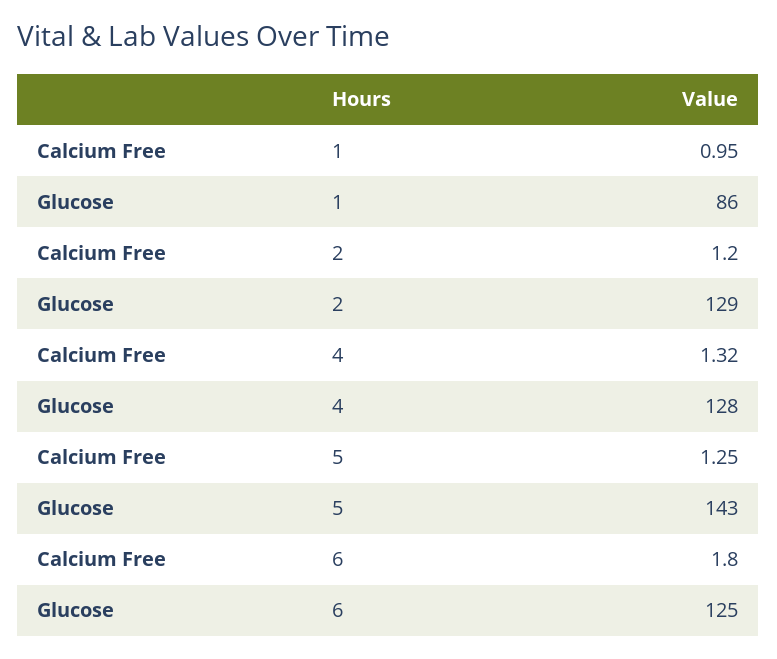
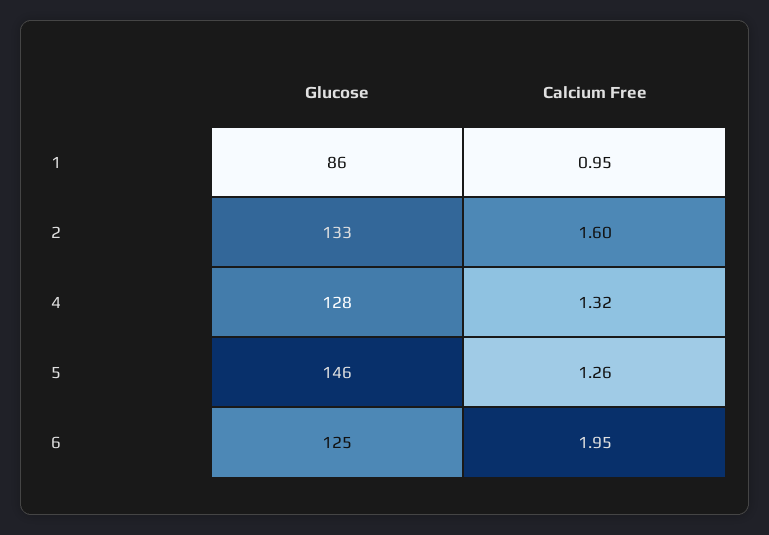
Calcium Free, 2: 1.2 -> 1.6
Glucose, 2: 129 -> 133
Calcium Free, 5: 1.25 -> 1.26
Glucose, 5: 143 -> 146
Calcium Free, 6: 1.8 -> 1.95

